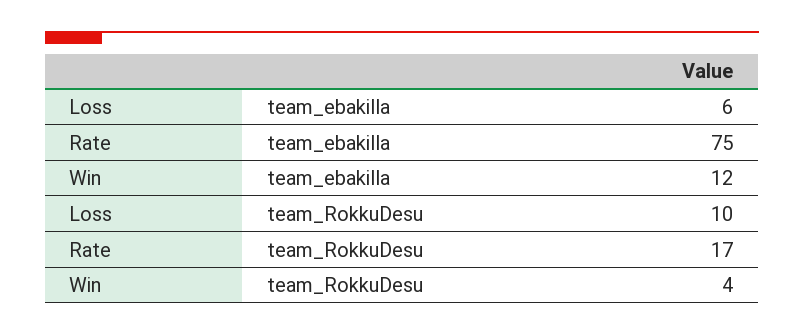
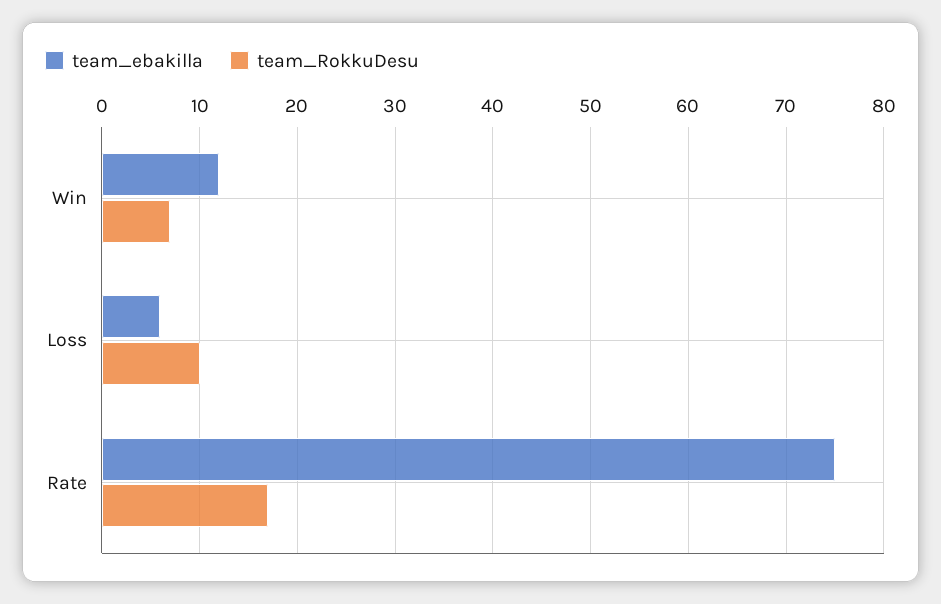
team_RokkuDesu, Win: 4 -> 7

